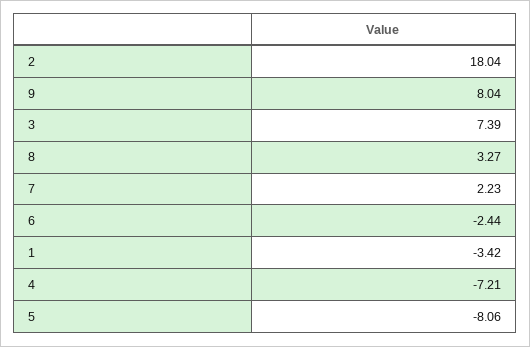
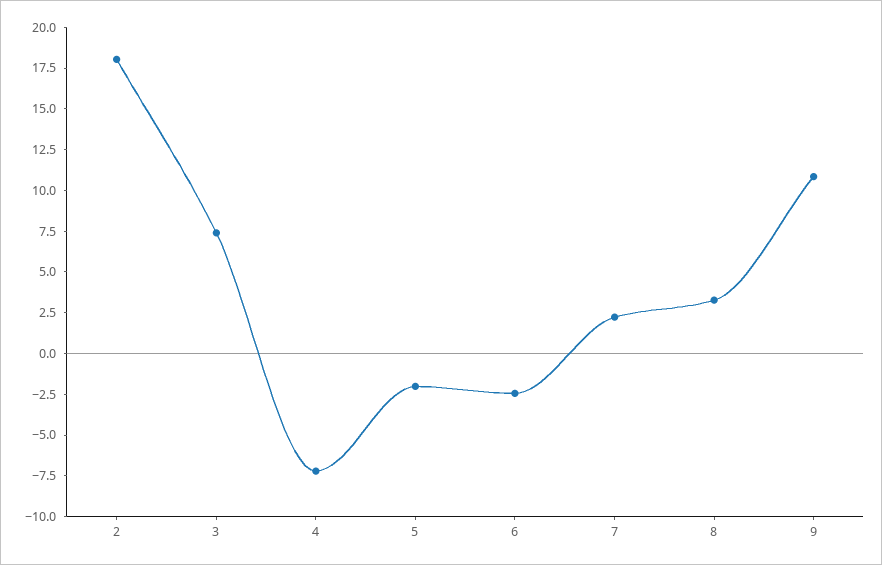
9: 8.04 -> 11
1: -3.42 -> none
5: -8.06 -> -2

